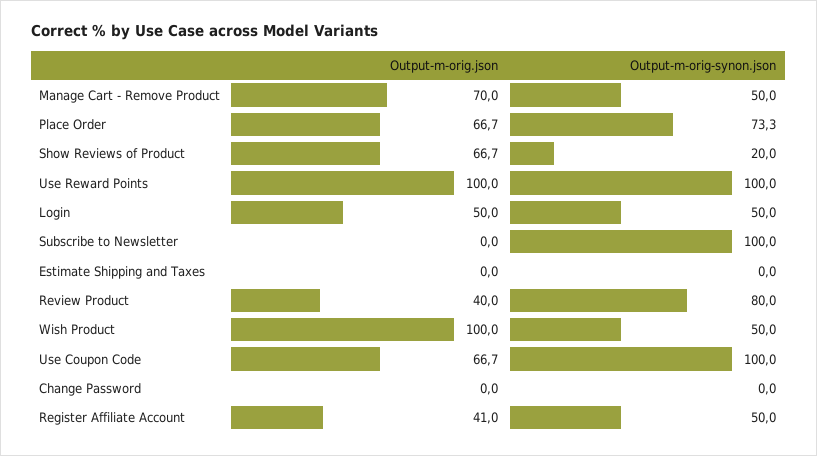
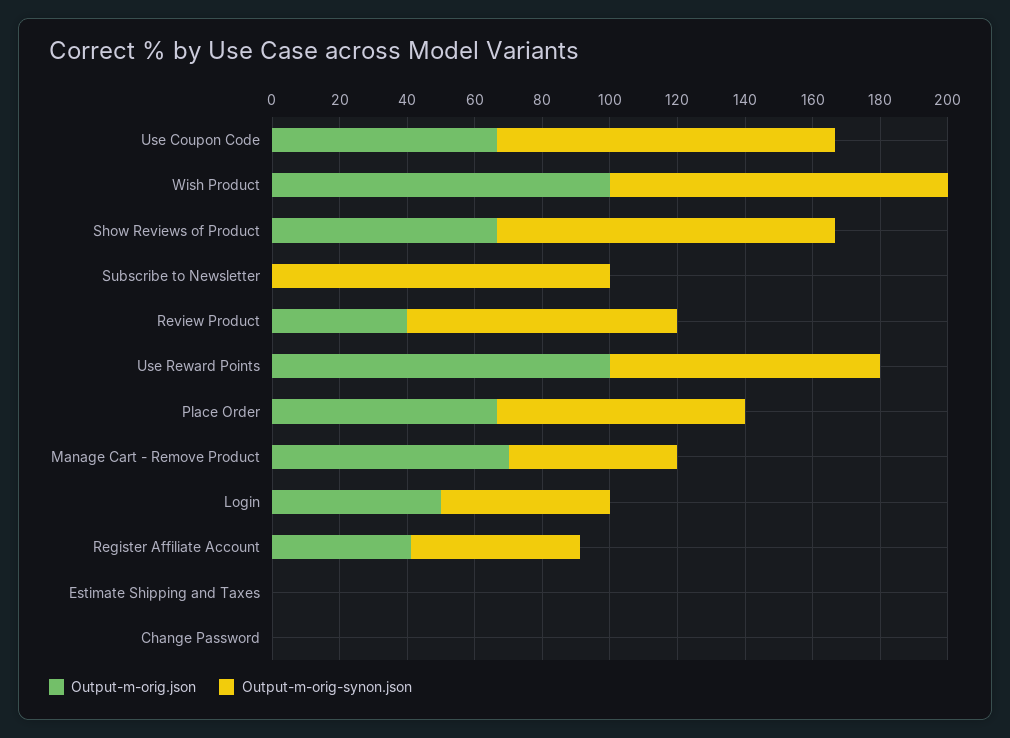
Output-m-orig-synon.json, Show Reviews of Product: 20 -> 100
Output-m-orig-synon.json, Use Reward Points: 100 -> 80
Output-m-orig-synon.json, Wish Product: 50 -> 100

